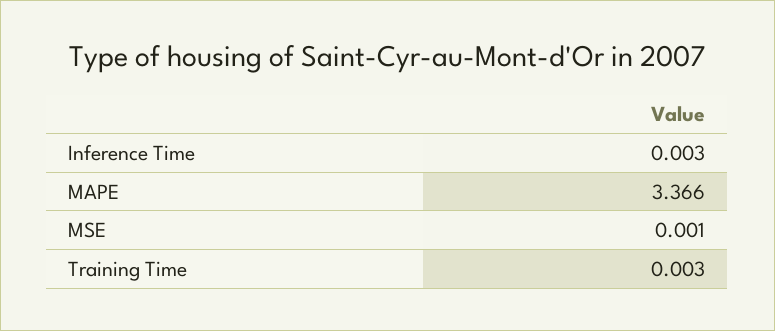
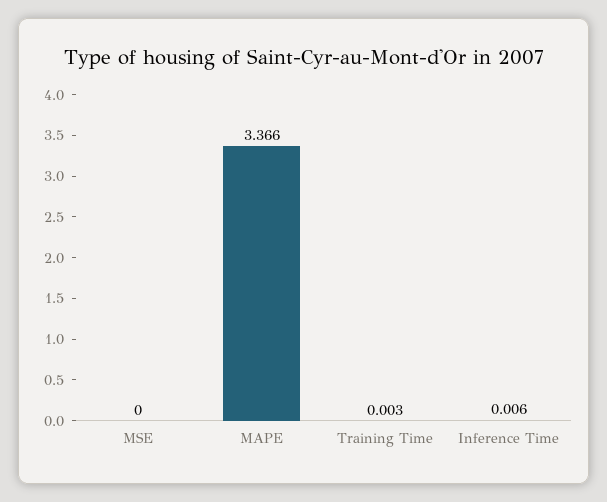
Inference Time: 0.003 -> 0.006
MSE: 0.001 -> 0

